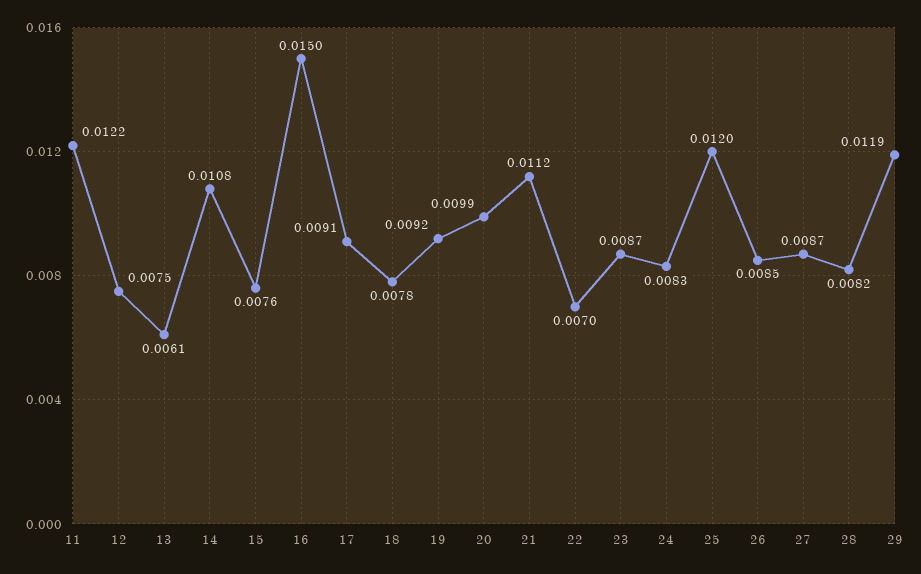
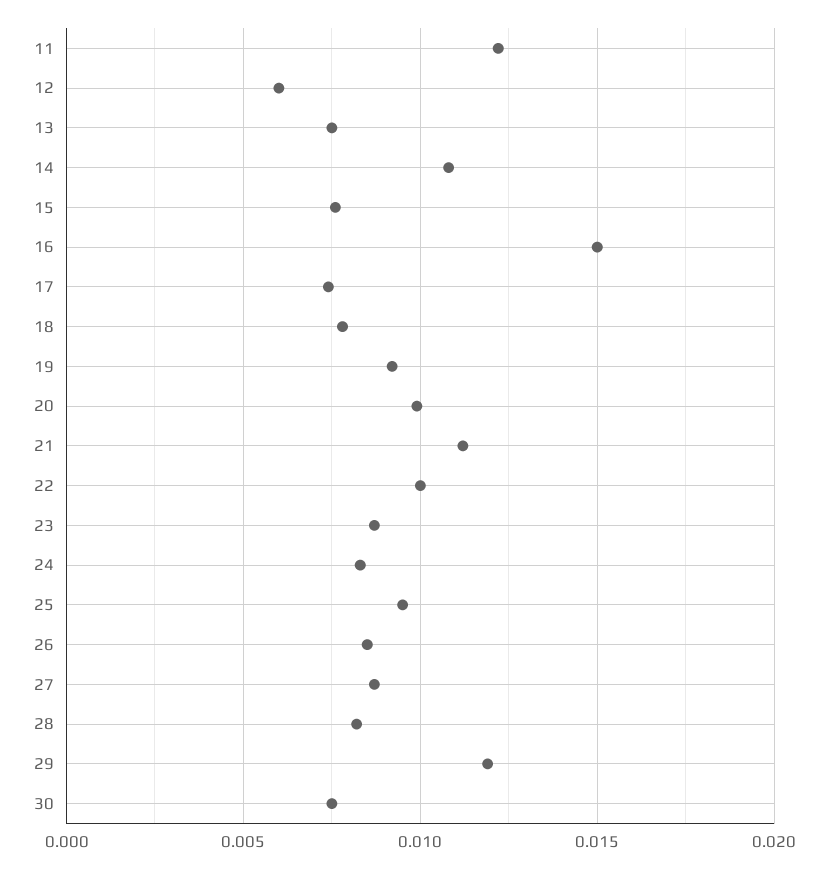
12: 0.0075 -> 0.006
13: 0.0061 -> 0.0075
17: 0.0091 -> 0.0075
22: 0.007 -> 0.01
25: 0.012 -> 0.0095
30: none -> 0.0075

